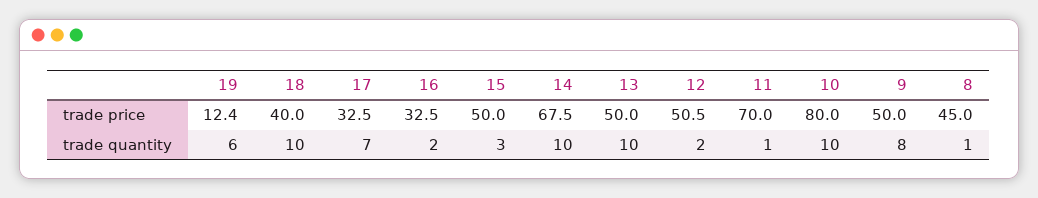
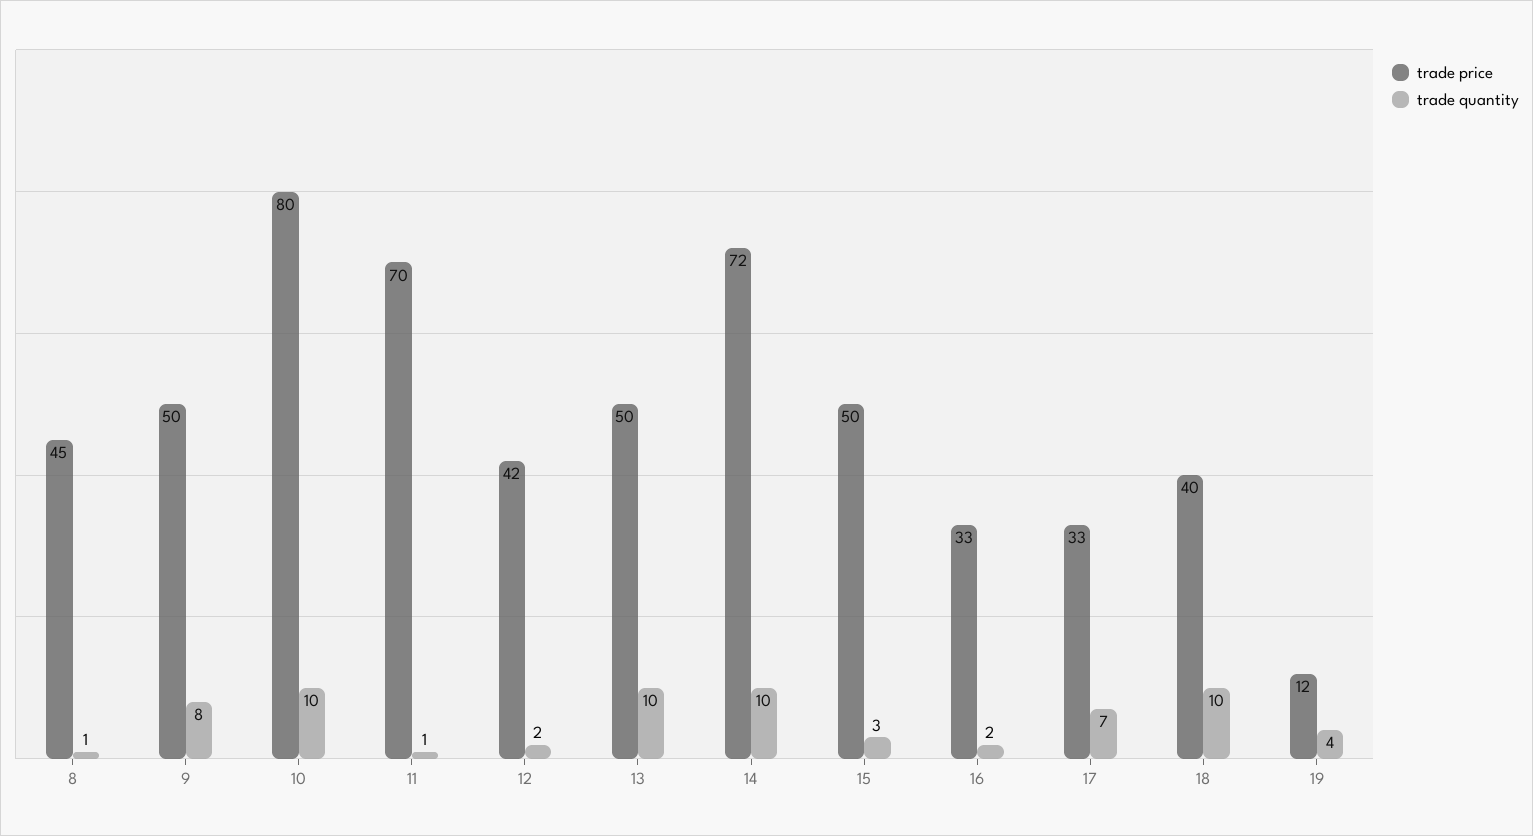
trade price, 14: 67.5 -> 72
trade price, 12: 50.5 -> 42
trade quantity, 19: 6 -> 4

